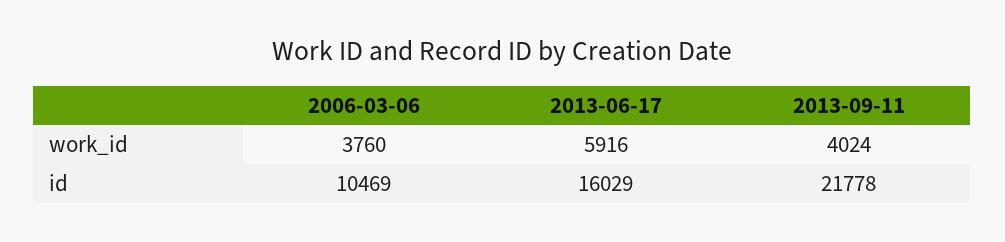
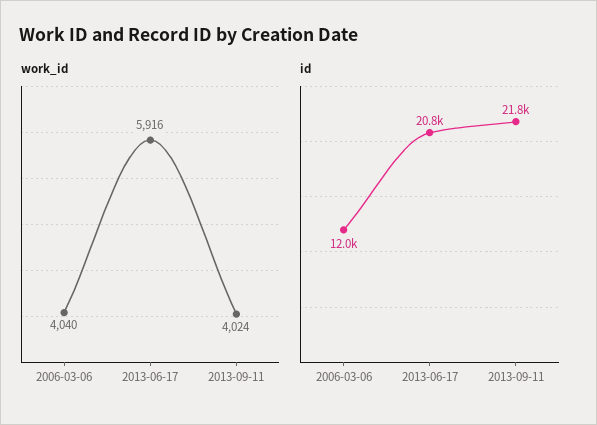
work_id, 2006-03-06: 3760 -> 4040
id, 2006-03-06: 10469 -> 12000
id, 2013-06-17: 16029 -> 20800

